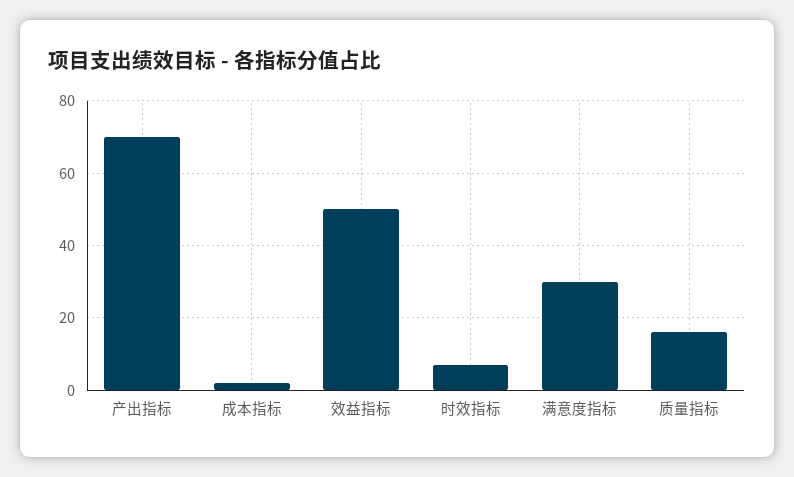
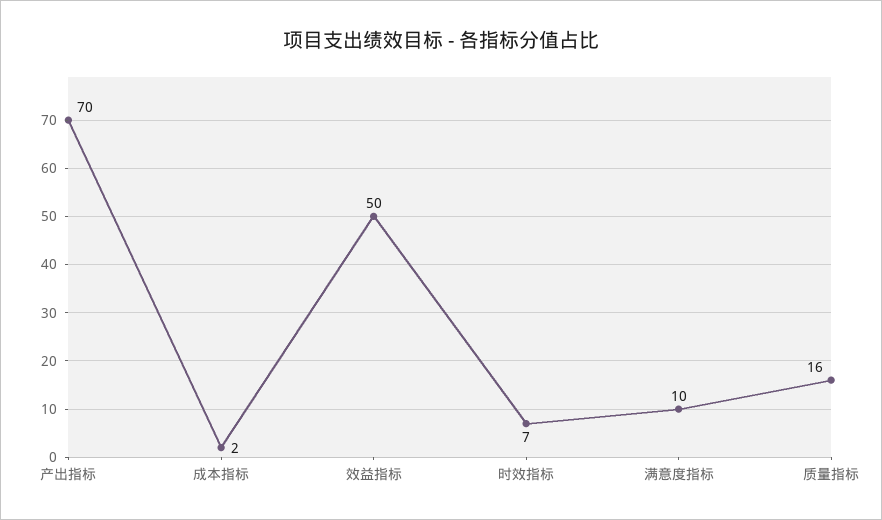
满意度指标: 30 -> 10

